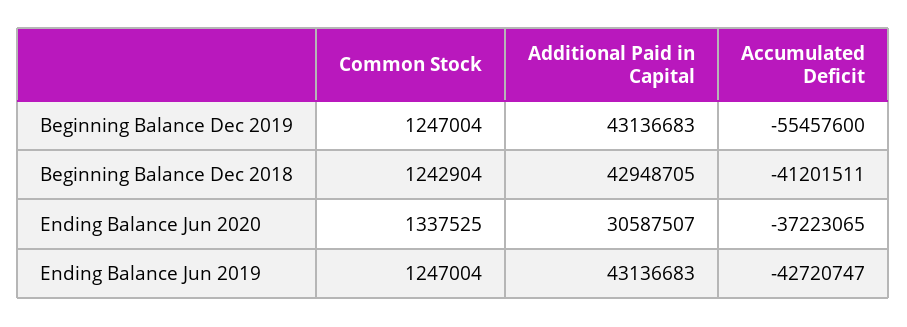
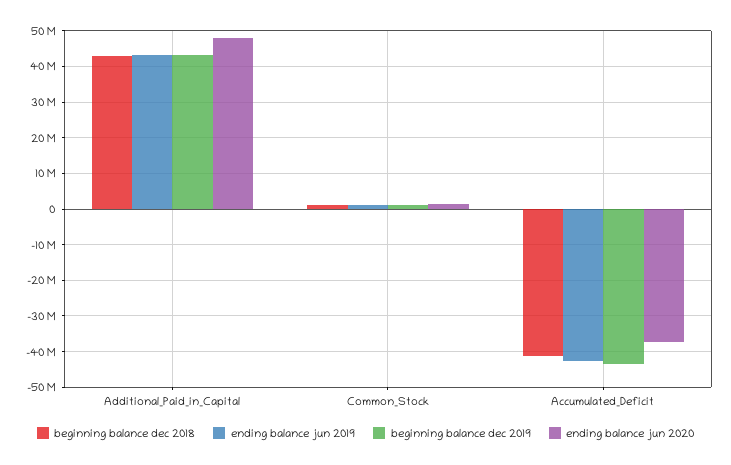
Beginning Balance Dec 2019, Accumulated Deficit: -55457600 -> -44000000
Ending Balance Jun 2020, Additional Paid in Capital: 30587507 -> 48000000

